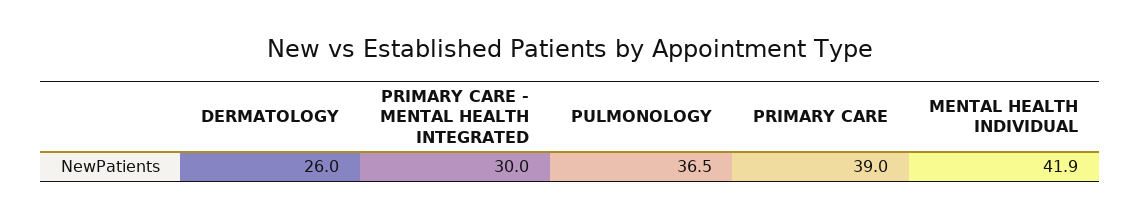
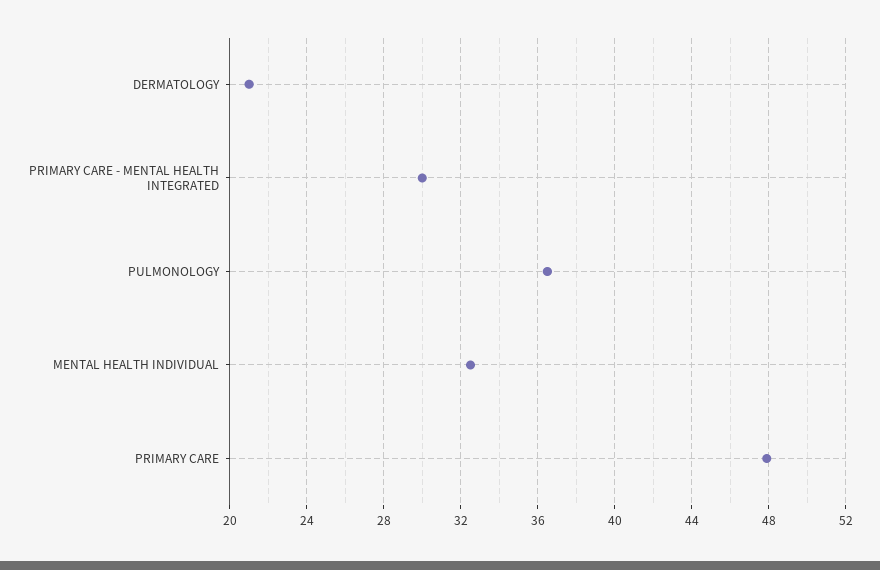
DERMATOLOGY: 26 -> 21
PRIMARY CARE: 39 -> 48
MENTAL HEALTH INDIVIDUAL: 41.9 -> 32.5

